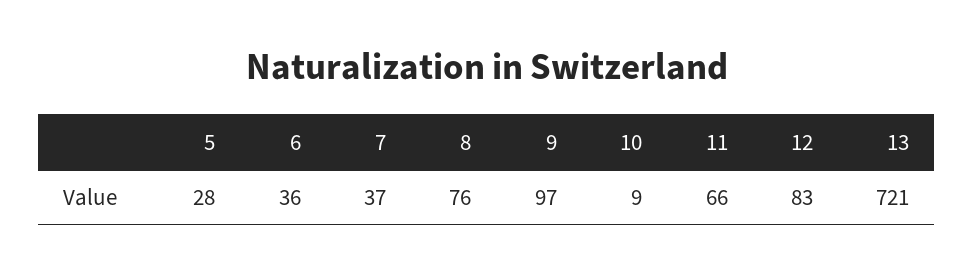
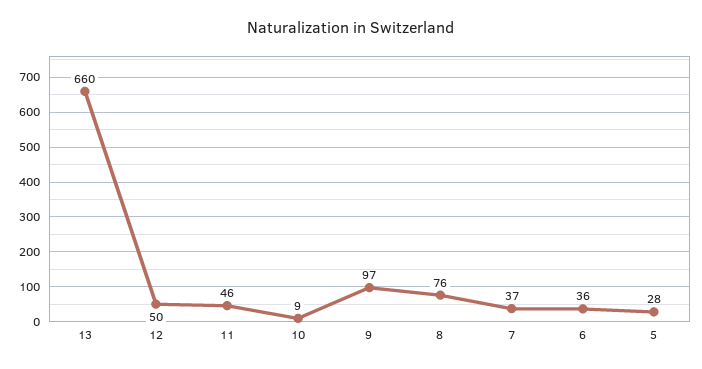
11: 66 -> 46
12: 83 -> 50
13: 721 -> 660

